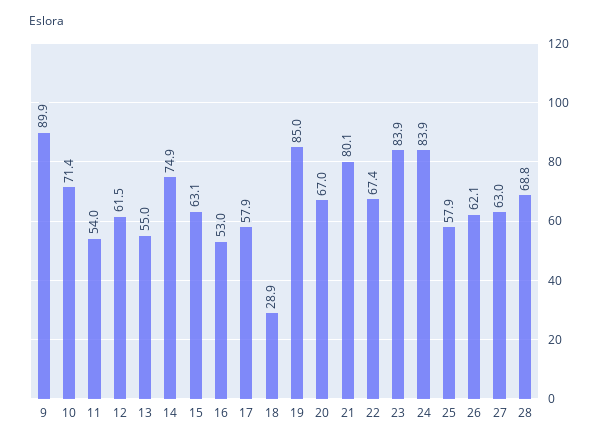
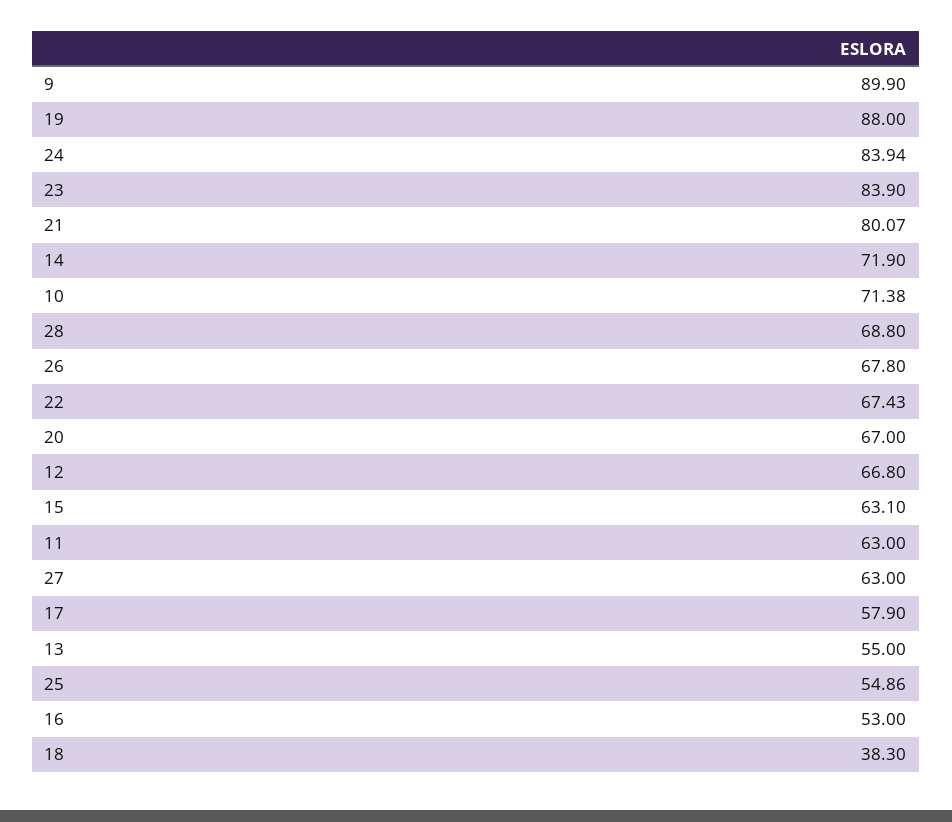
11: 54 -> 63
12: 61.5 -> 66.8
14: 74.9 -> 71.9
18: 28.9 -> 38.3
19: 85 -> 88
25: 57.9 -> 54.86
26: 62.1 -> 67.8

